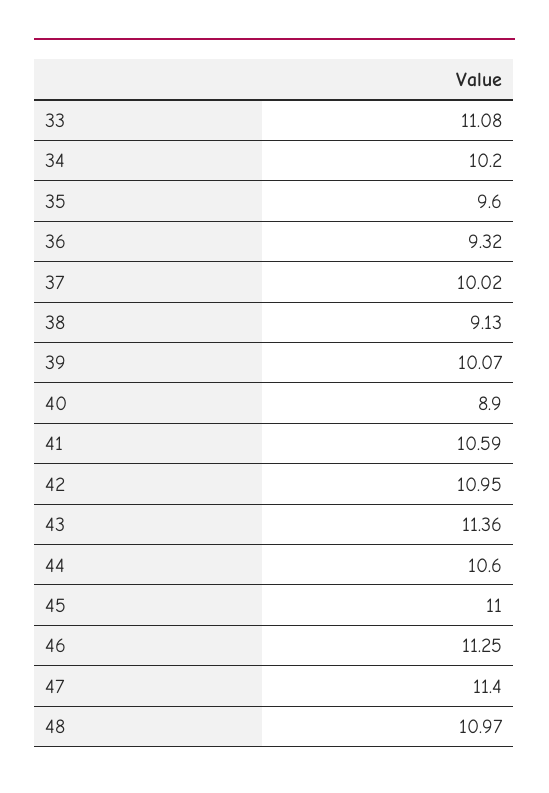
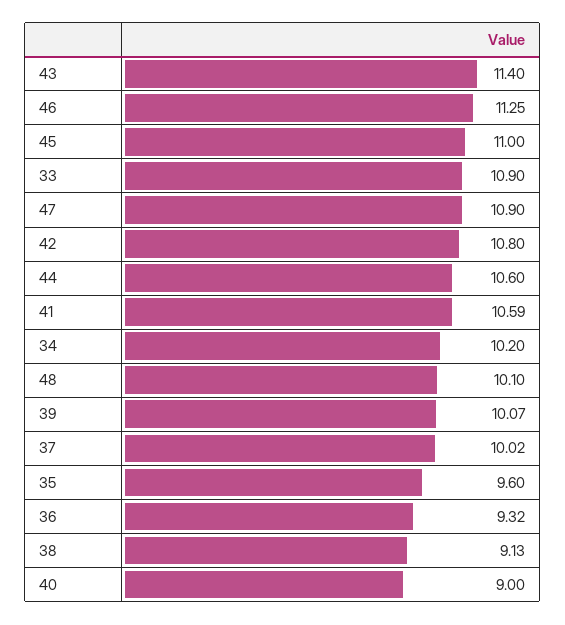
33: 11.08 -> 10.9
40: 8.9 -> 9
42: 10.95 -> 10.8
43: 11.36 -> 11.4
47: 11.4 -> 10.9
48: 10.97 -> 10.1

